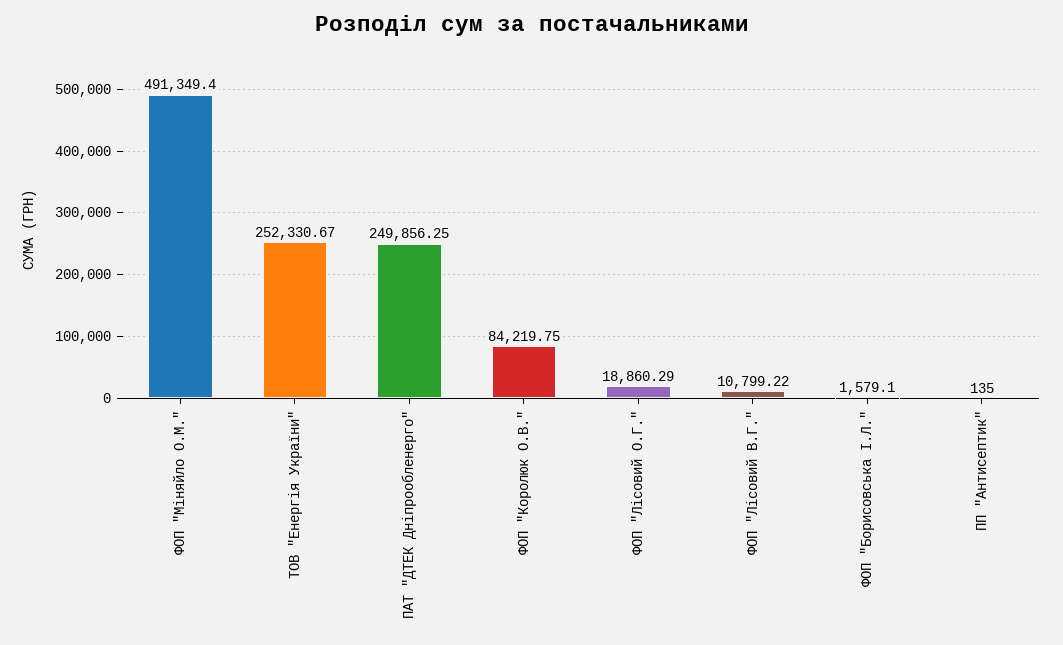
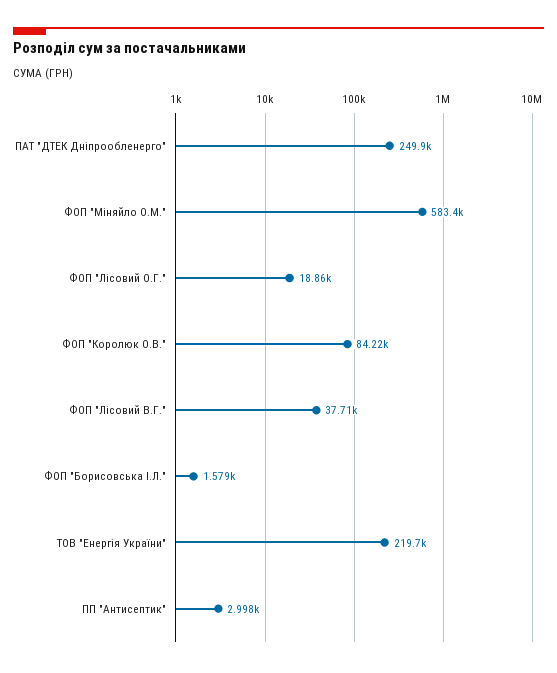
ФОП "Міняйло О.М.": 491349.4 -> 583400
ТОВ "Енергія України": 252330.67 -> 219700
ФОП "Лісовий В.Г.": 10799.22 -> 37710
ПП "Антисептик": 135 -> 2998

